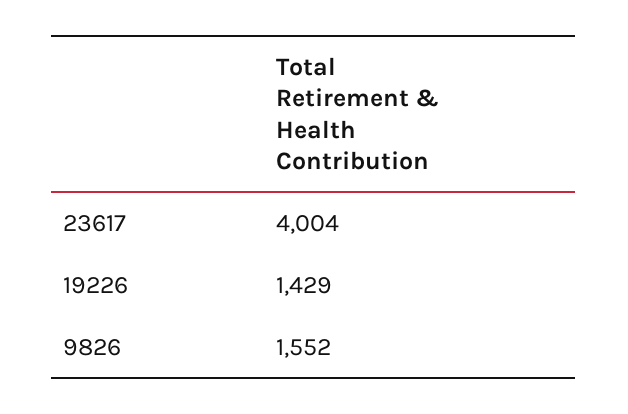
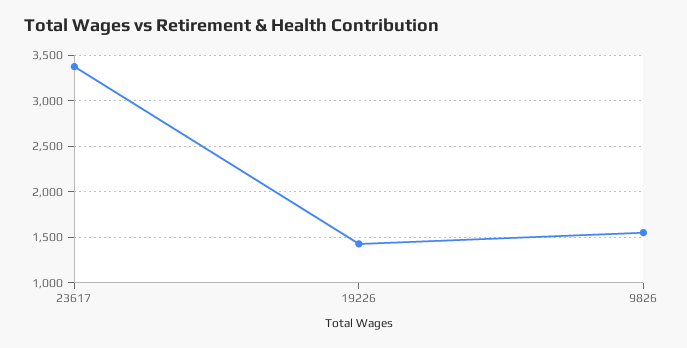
23617: 4004 -> 3400

